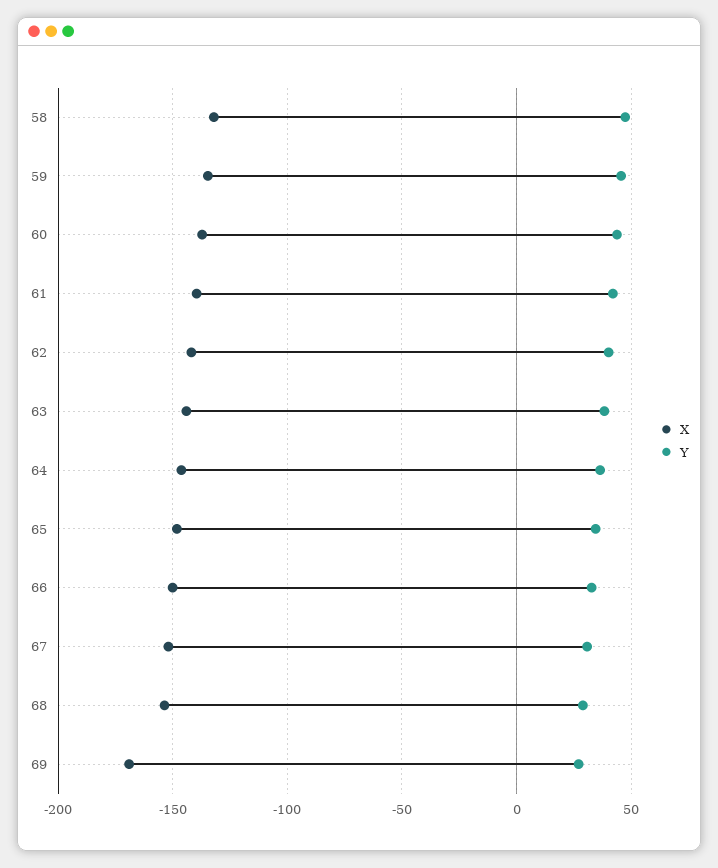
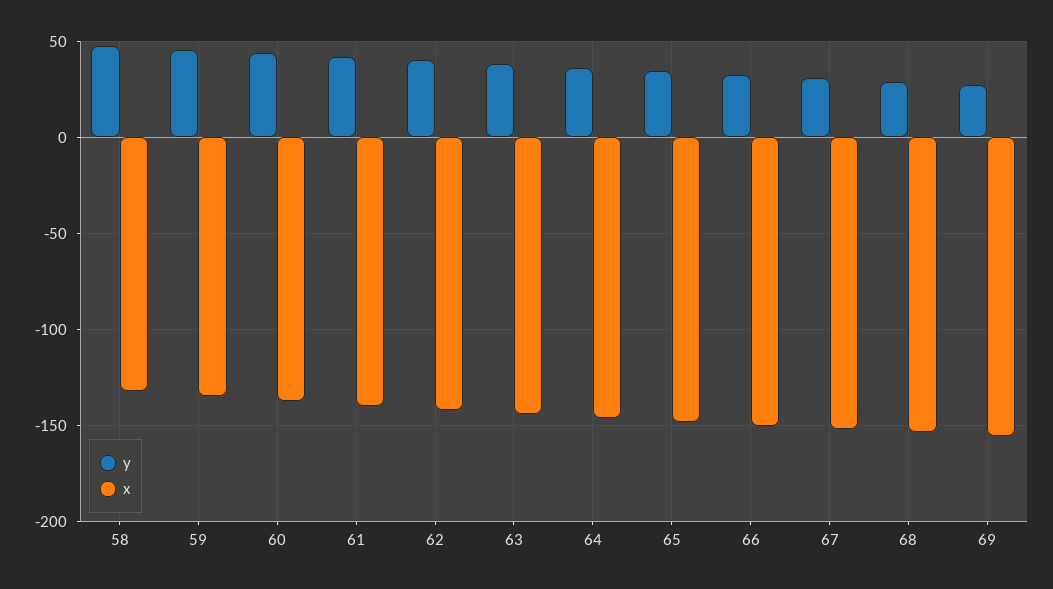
X, 69: -170 -> -155

